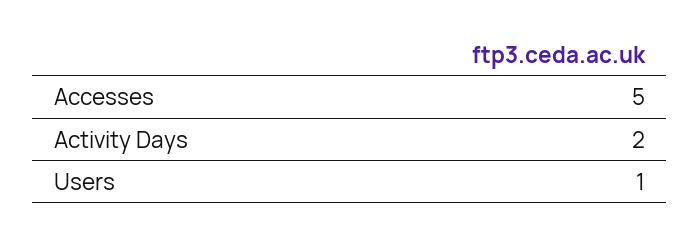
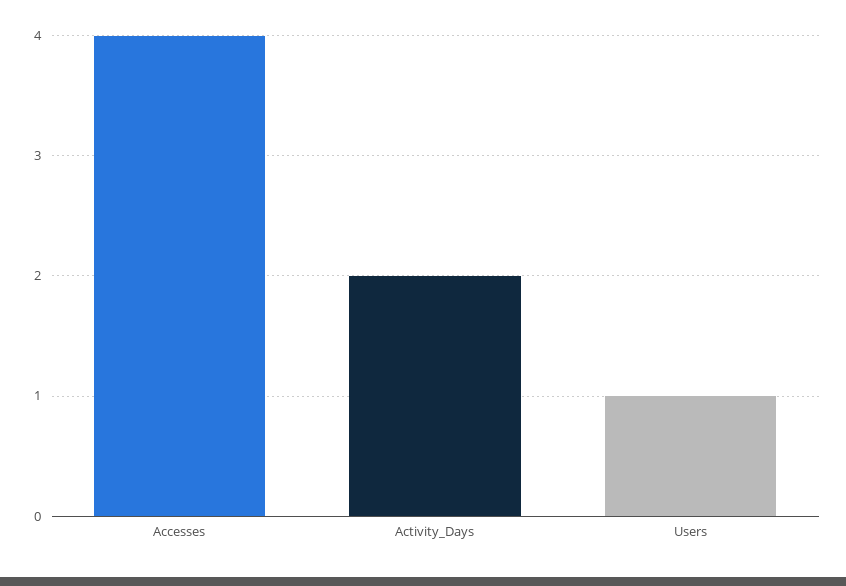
Accesses: 5 -> 4

